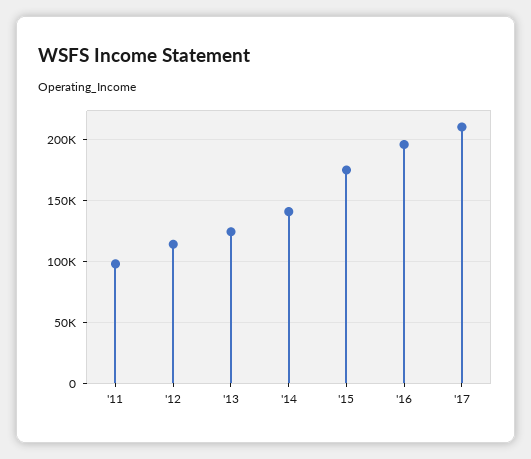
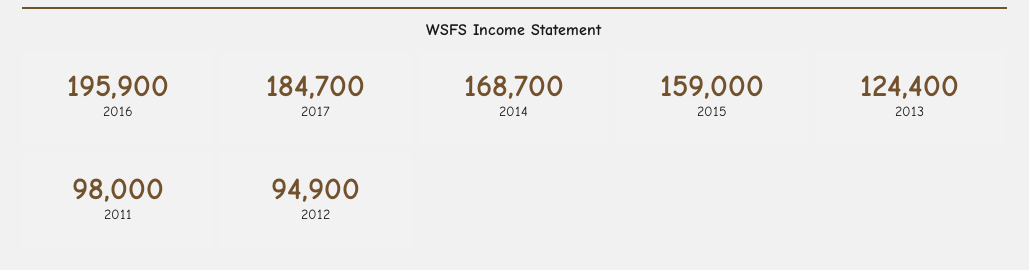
'12: 115000 -> 94900
'14: 140000 -> 168700
'15: 175000 -> 159000
'17: 210000 -> 184700

